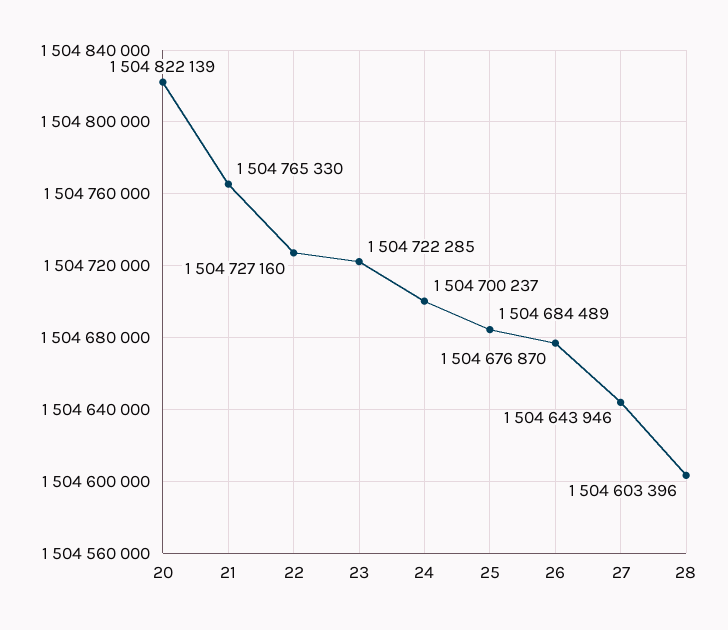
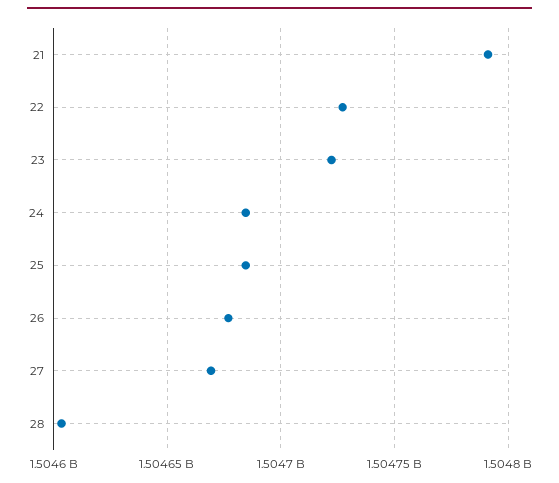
20: 1504822139 -> none
21: 1504765330 -> 1504790000
24: 1504700237 -> 1504685000
27: 1504643946 -> 1504670000

